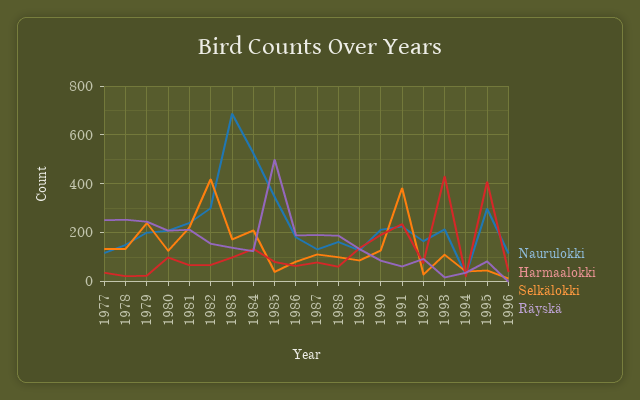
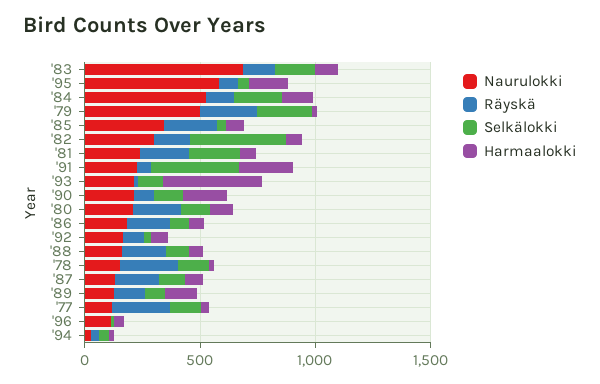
Naurulokki, 1979: 200 -> 500
Räyskä, 1985: 500 -> 200
Naurulokki, 1995: 300 -> 600
Harmaalokki, 1995: 400 -> 200

